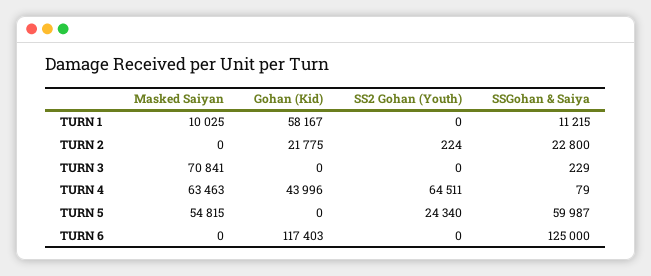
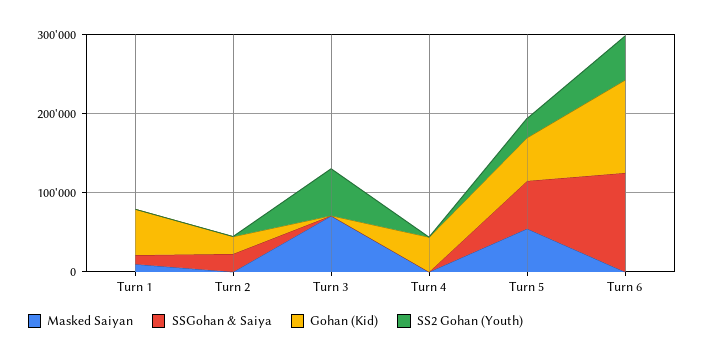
SS2 Gohan (Youth), TURN 3: 0 -> 60000
Masked Saiyan, TURN 4: 63463 -> 0
SS2 Gohan (Youth), TURN 4: 64511 -> 0
Gohan (Kid), TURN 5: 0 -> 60000
SS2 Gohan (Youth), TURN 6: 0 -> 60000

